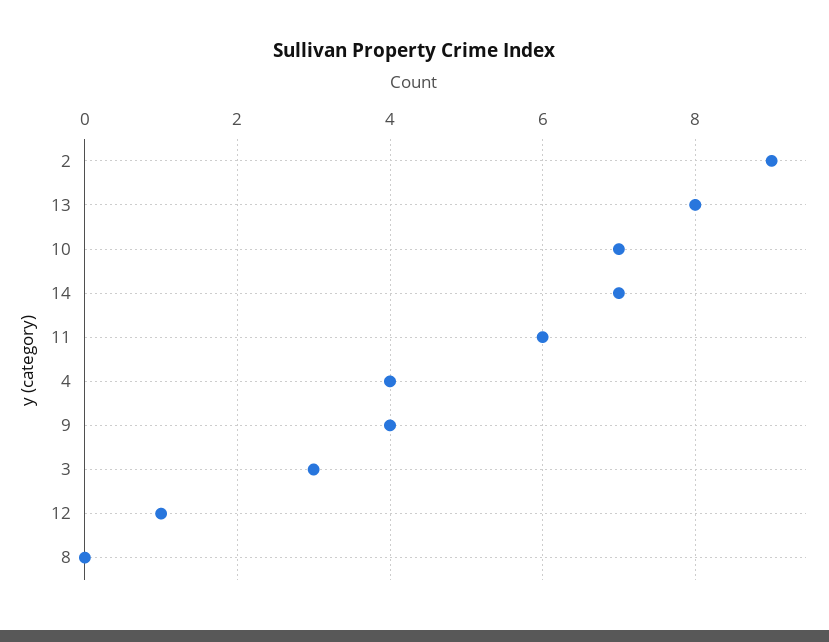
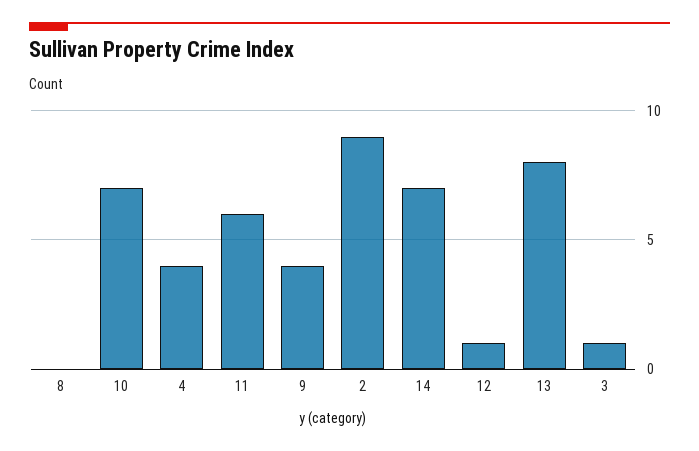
3: 3 -> 1

